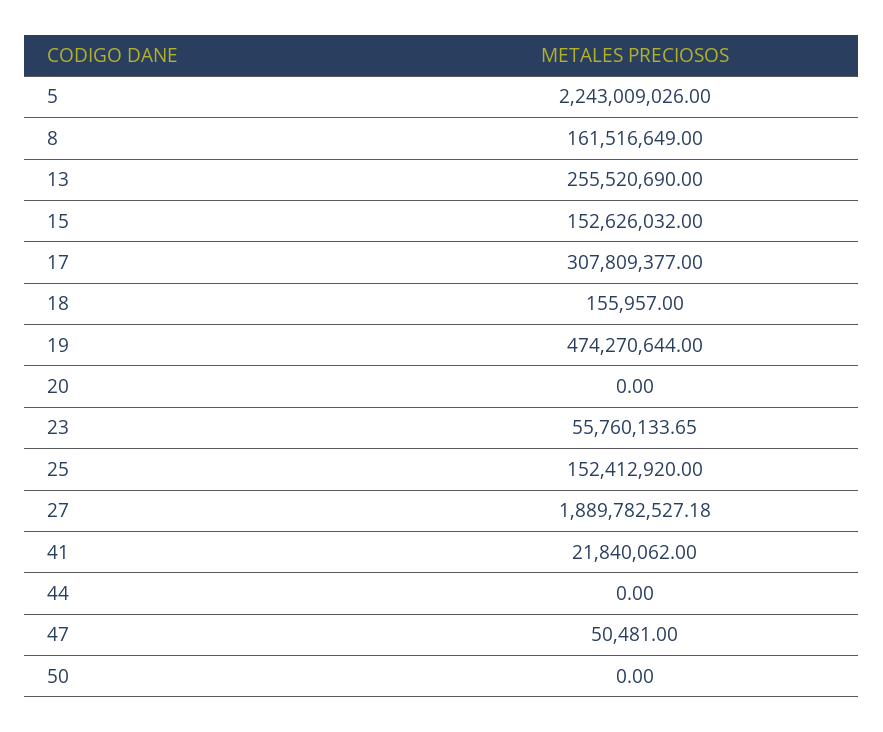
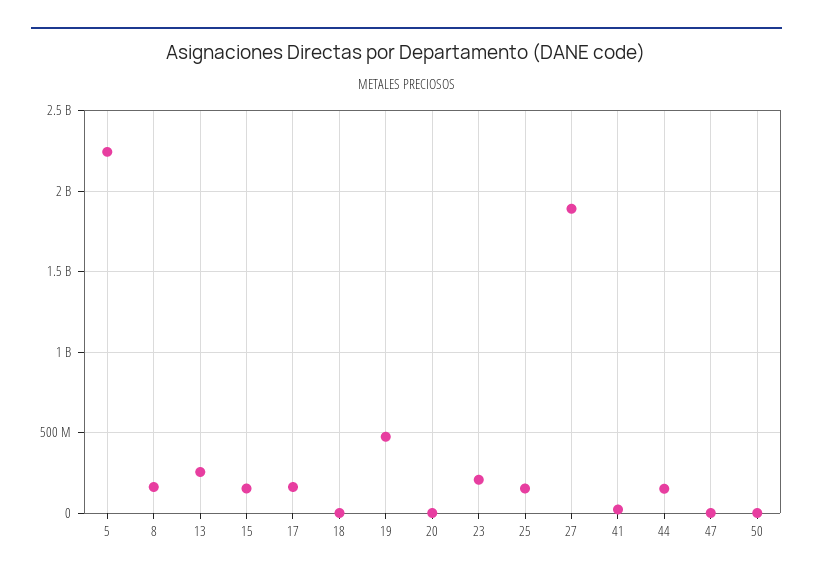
17: 307809377 -> 150000000
23: 55760133.65 -> 200000000
44: 0 -> 150000000

